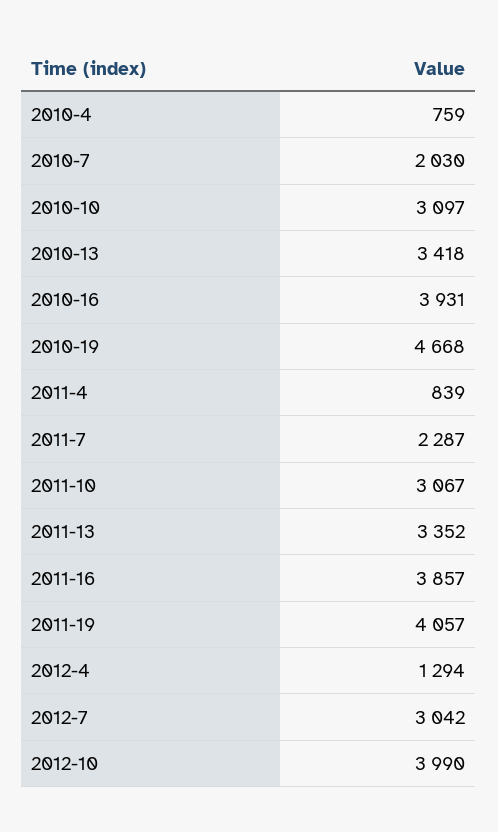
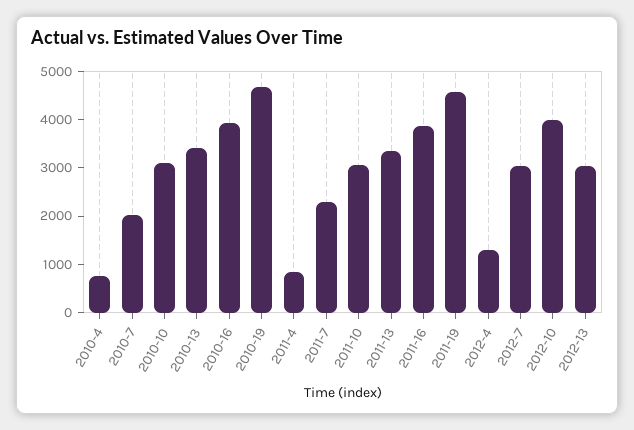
2011-19: 4057 -> 4600
2012-13: none -> 3000

